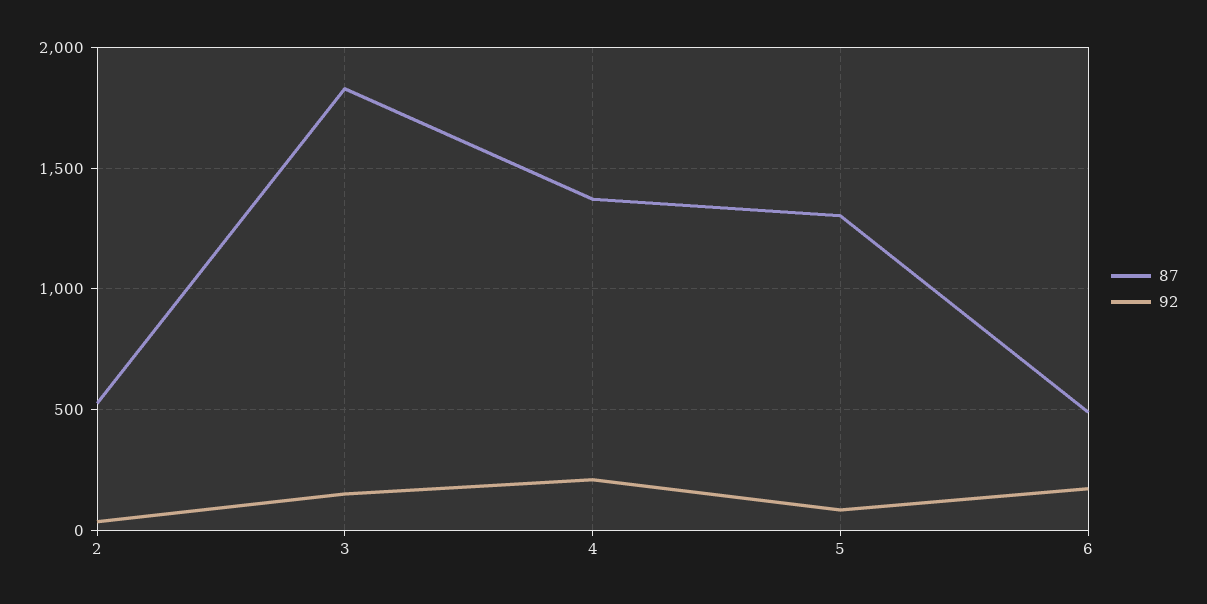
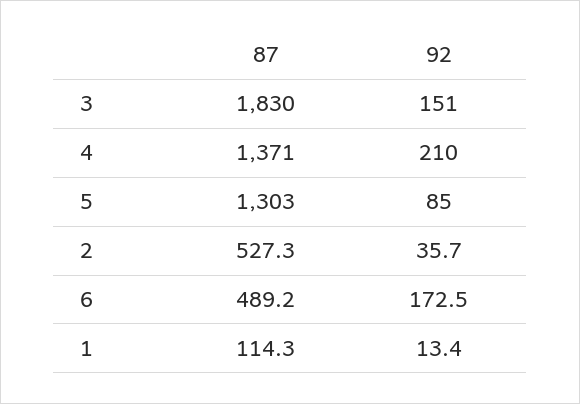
87, 1: none -> 114.3
92, 1: none -> 13.4

